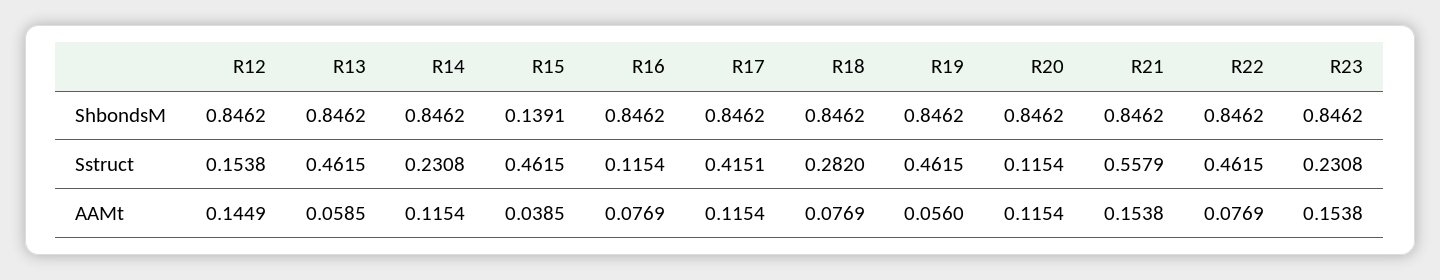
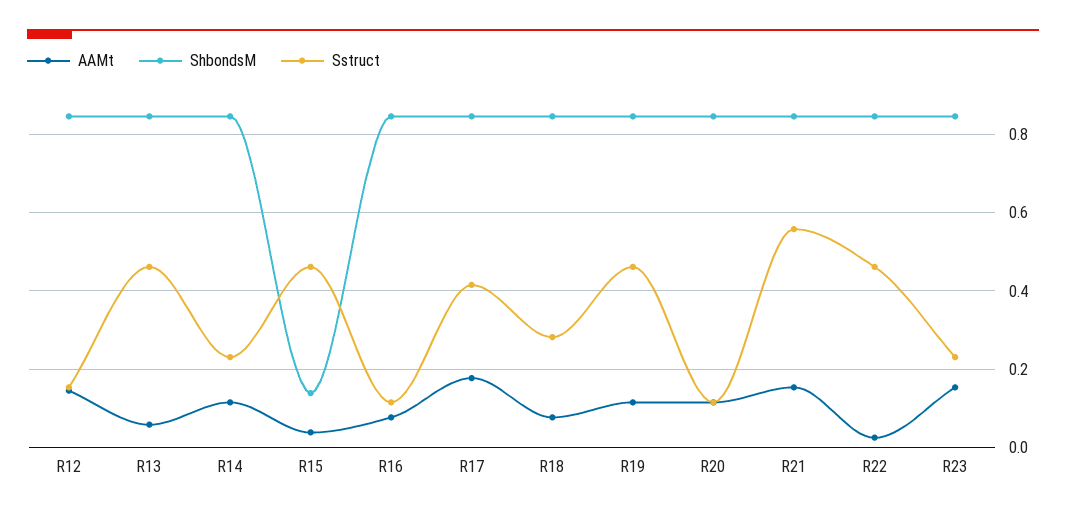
AAMt, R17: 0.1154 -> 0.18
AAMt, R19: 0.056 -> 0.12
AAMt, R22: 0.0769 -> 0.02

